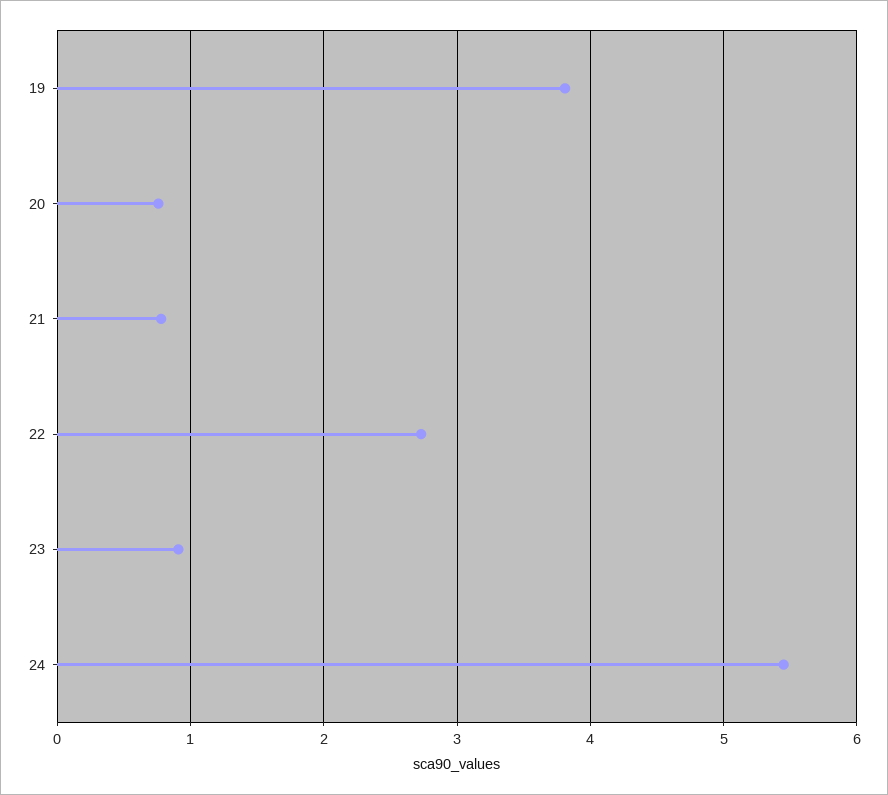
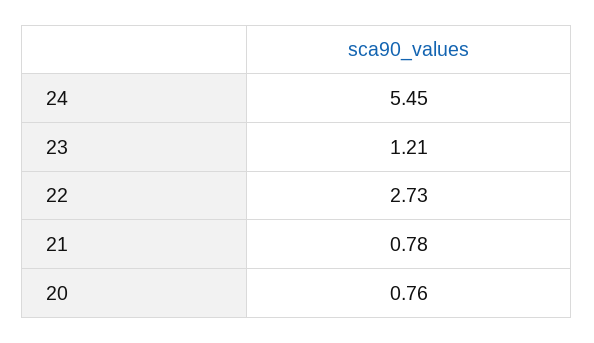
19: 3.8 -> none
23: 0.9 -> 1.21

